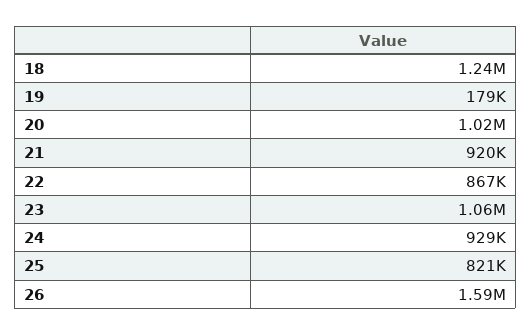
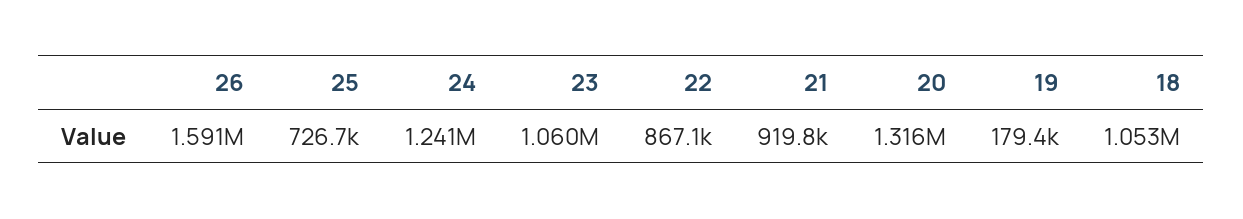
18: 1240000 -> 1053000
20: 1020000 -> 1316000
24: 929000 -> 1241000
25: 821000 -> 726700

